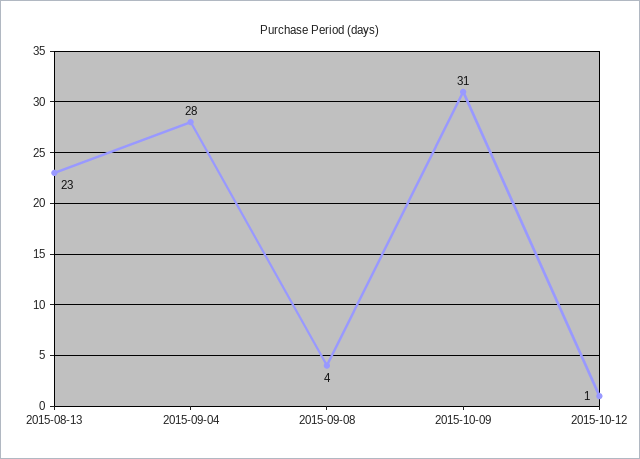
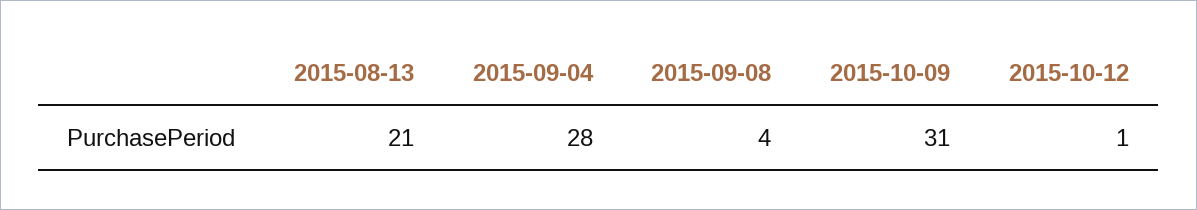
2015-08-13: 23 -> 21

